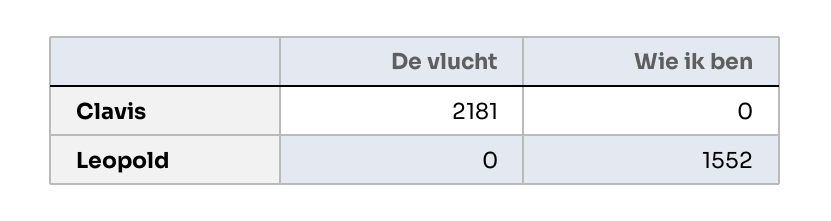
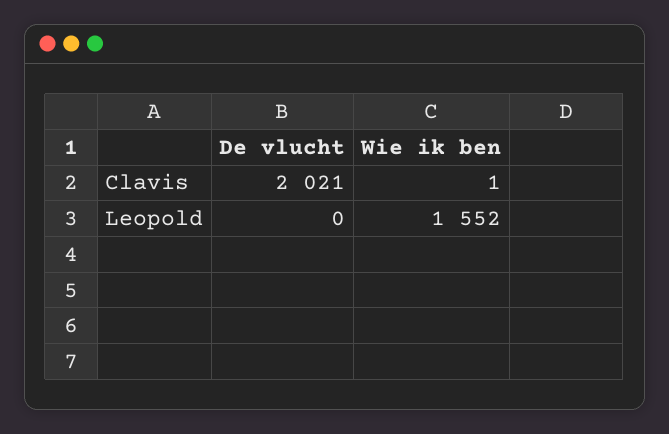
De vlucht, Clavis: 2181 -> 2021
Wie ik ben, Clavis: 0 -> 1

